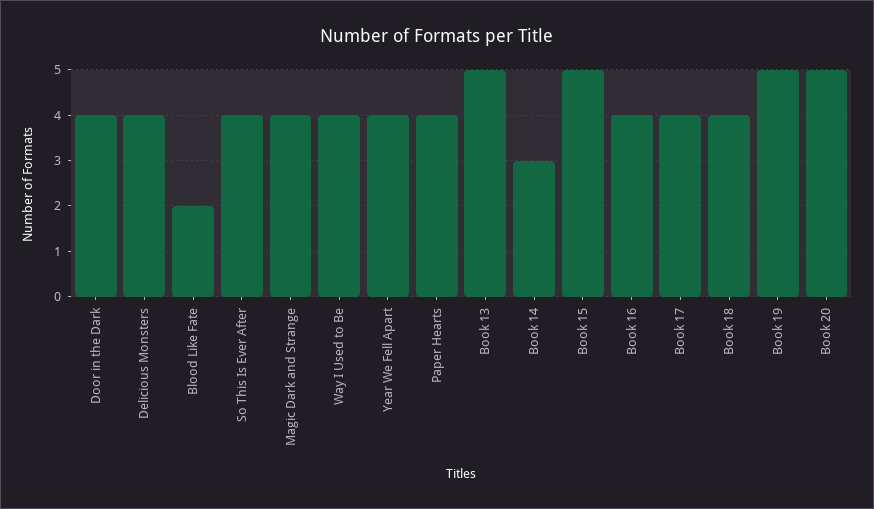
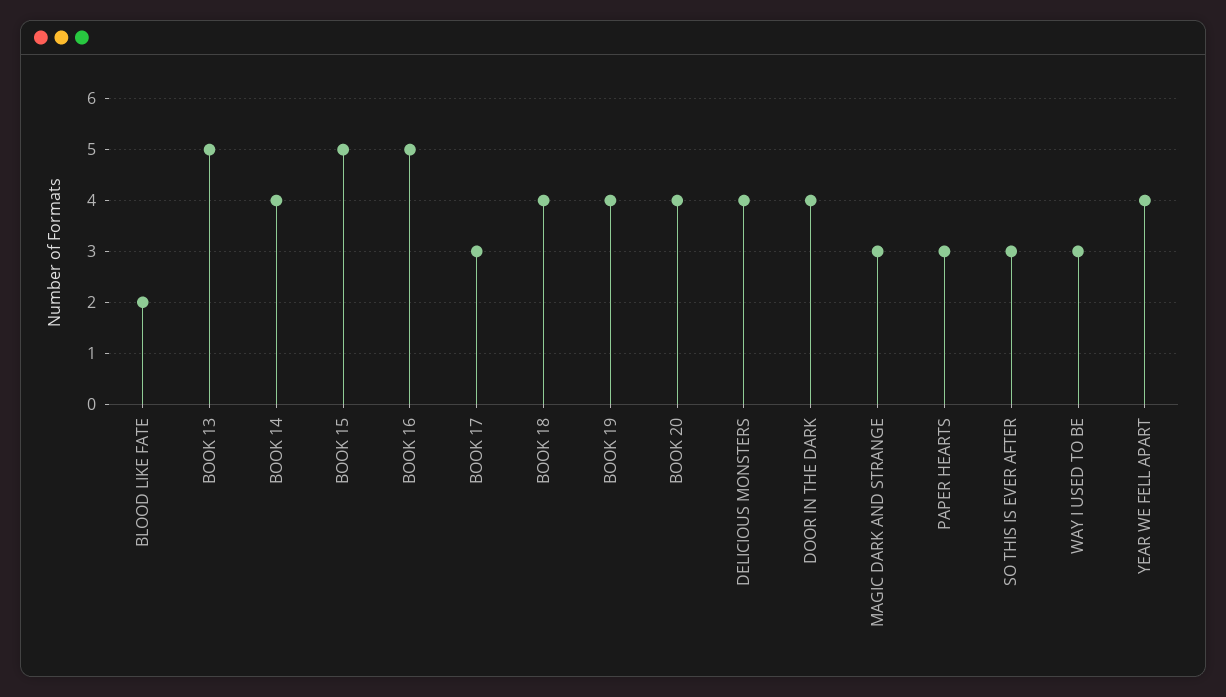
So This Is Ever After: 4 -> 3
Magic Dark and Strange: 4 -> 3
Way I Used to Be: 4 -> 3
Paper Hearts: 4 -> 3
Book 14: 3 -> 4
Book 16: 4 -> 5
Book 17: 4 -> 3
Book 19: 5 -> 4
Book 20: 5 -> 4

